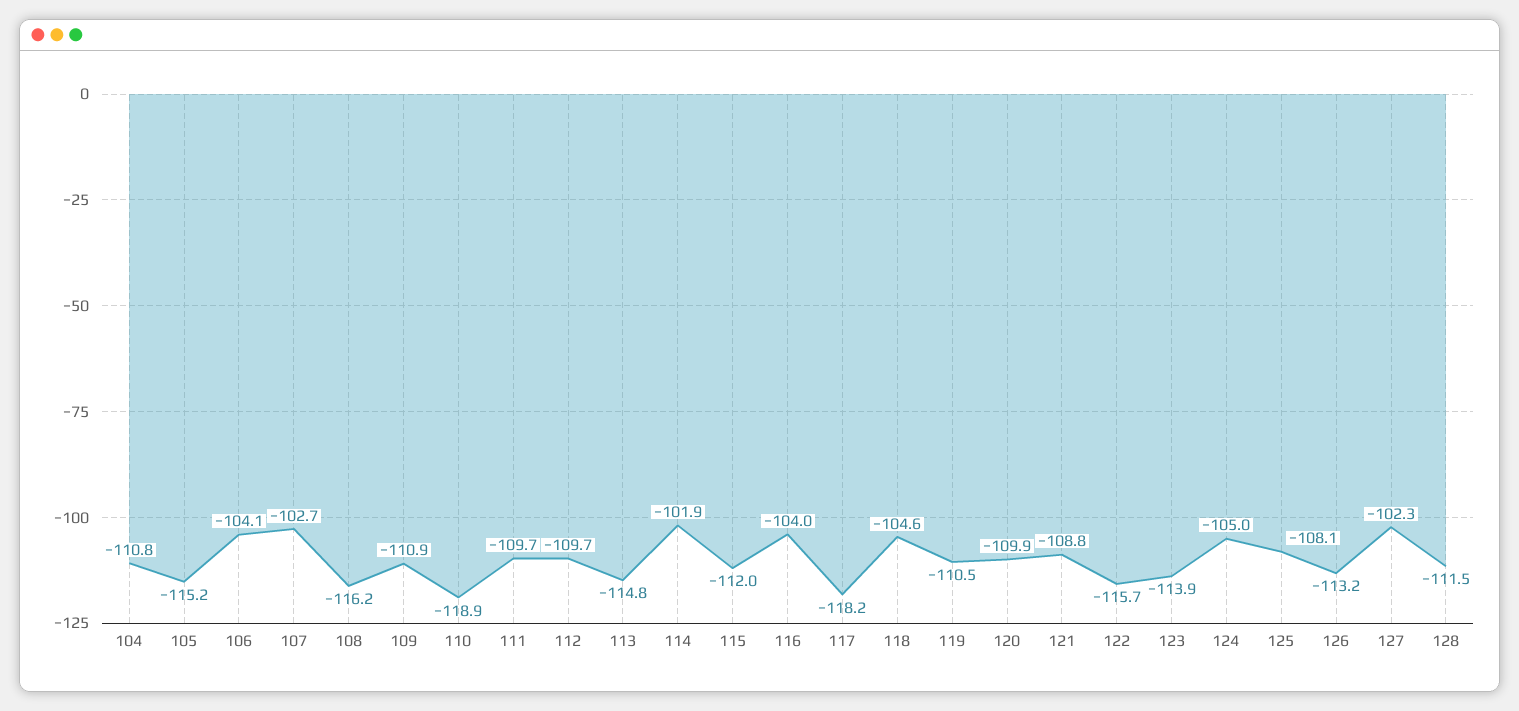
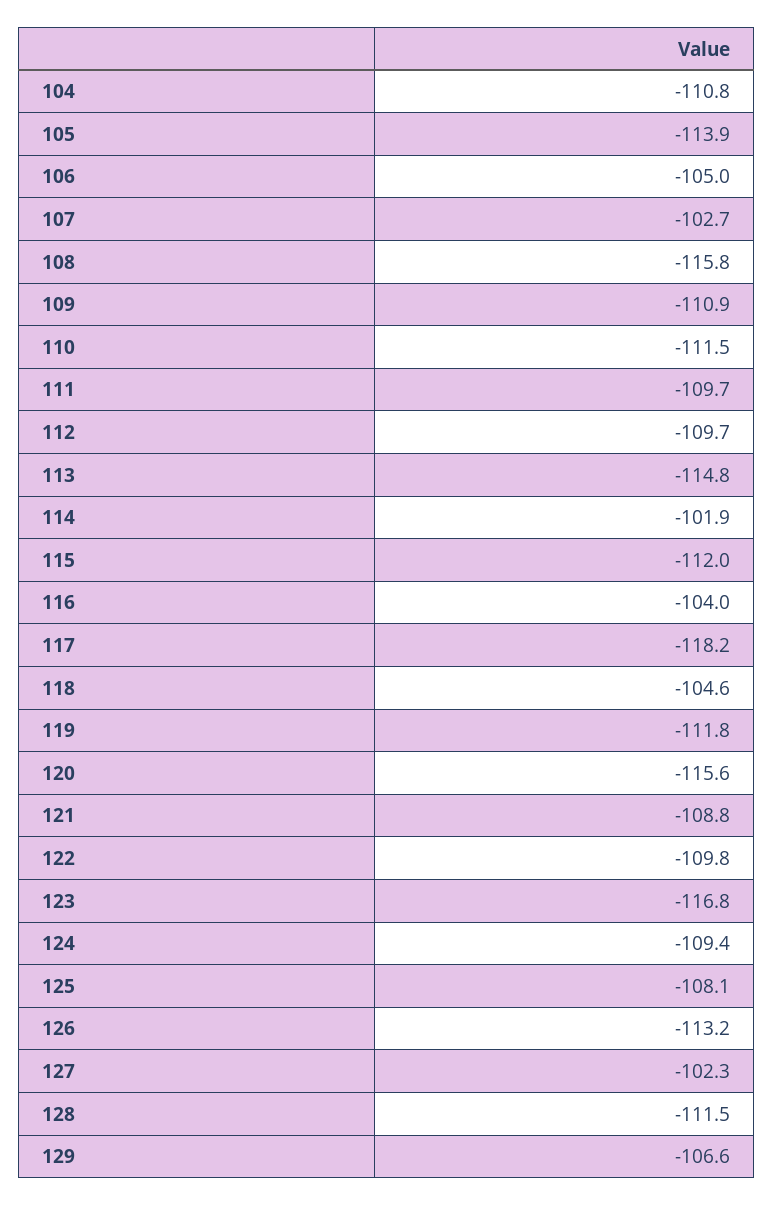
105: -115.2 -> -113.9
106: -104.1 -> -105
108: -116.2 -> -115.8
110: -118.9 -> -111.5
119: -110.5 -> -111.8
120: -109.9 -> -115.6
122: -115.7 -> -109.8
123: -113.9 -> -116.8
124: -105 -> -109.4
129: none -> -106.6

